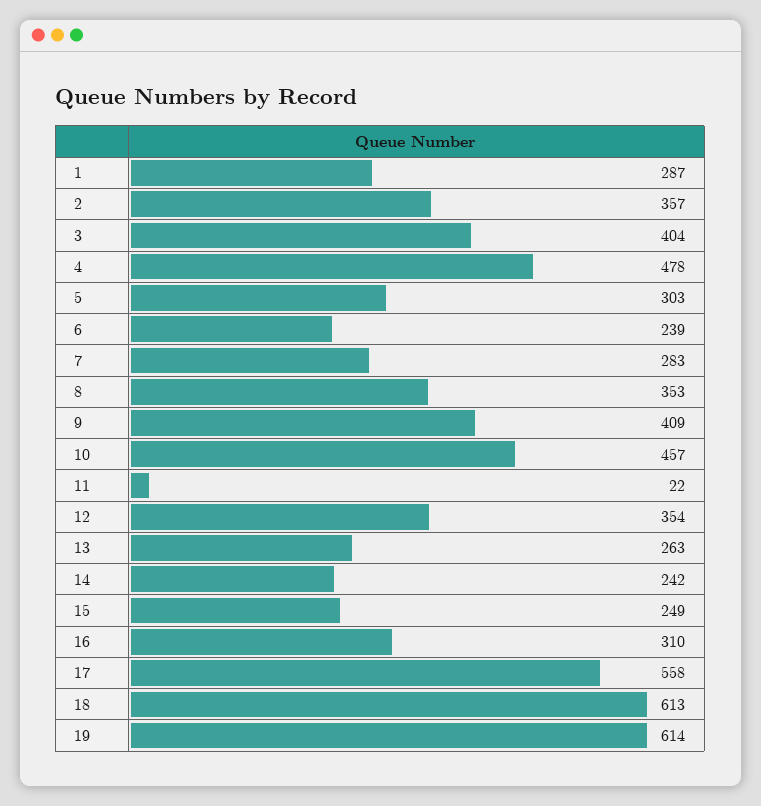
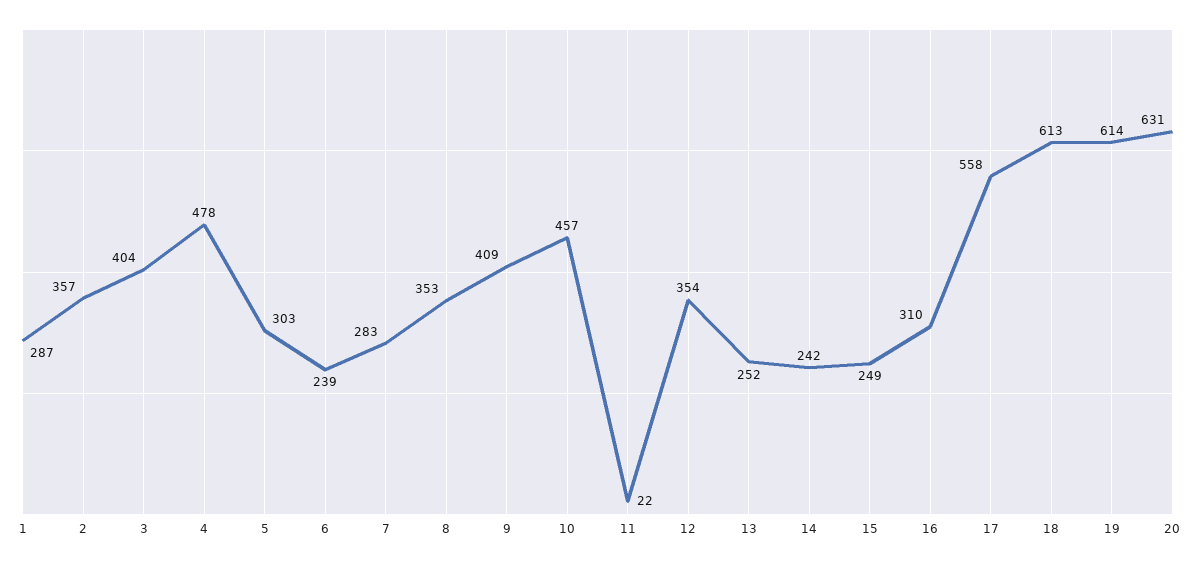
13: 263 -> 252
20: none -> 631

